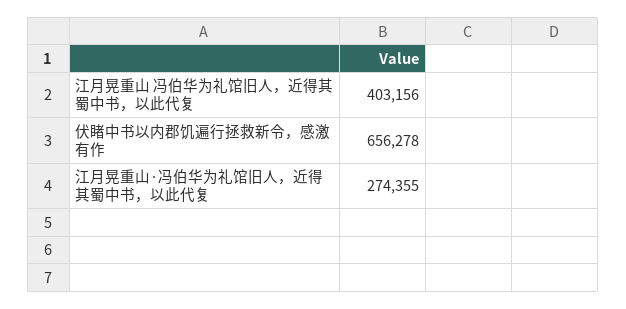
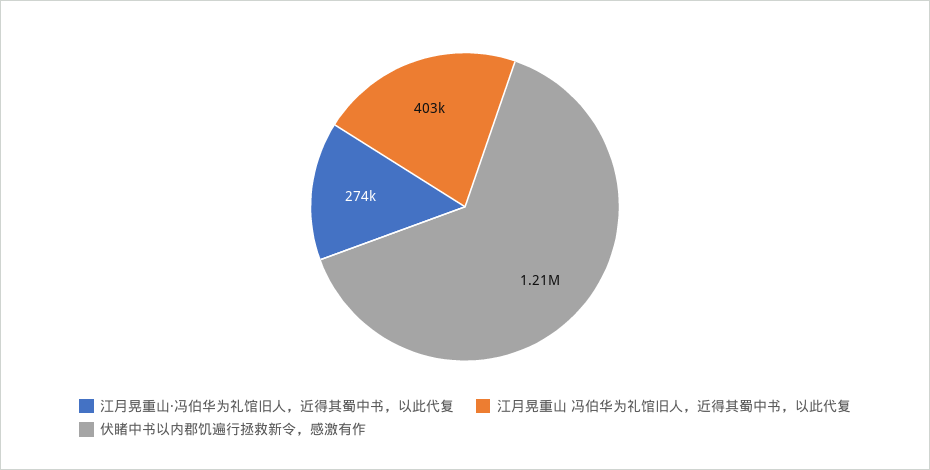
伏睹中书以内郡饥遍行拯救新令，感激有作: 656278 -> 1210000

